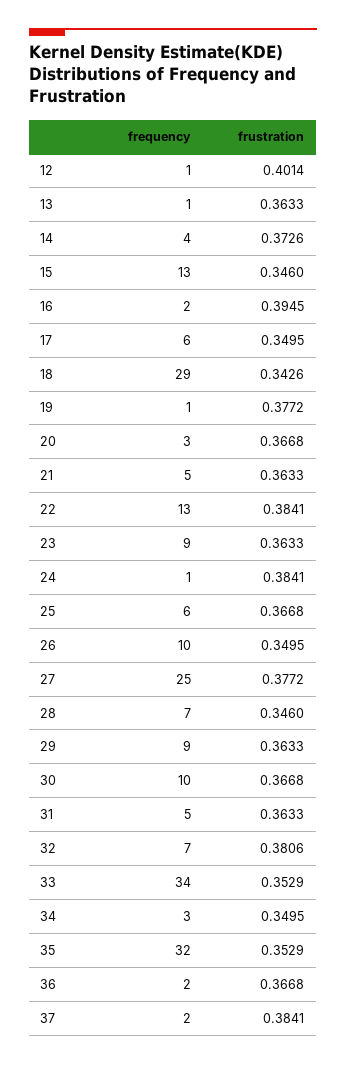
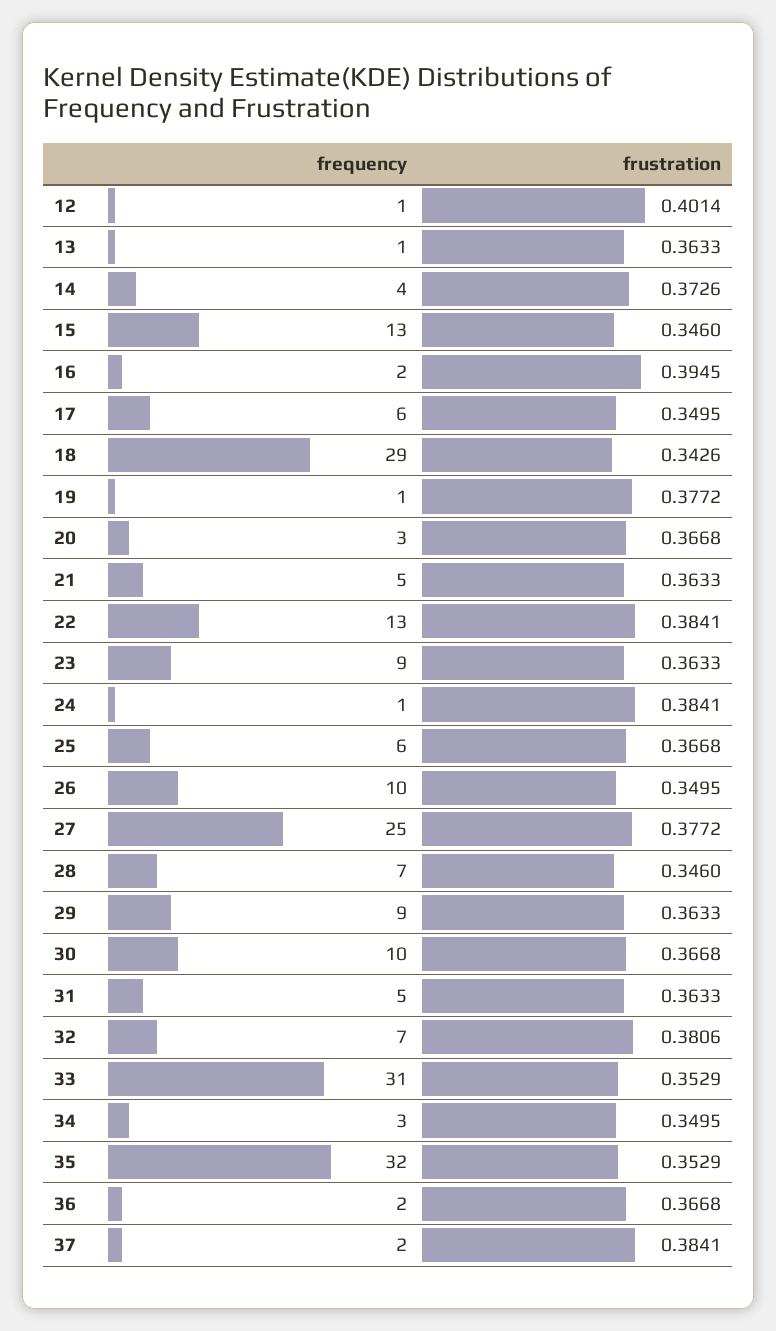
frequency, 33: 34 -> 31

